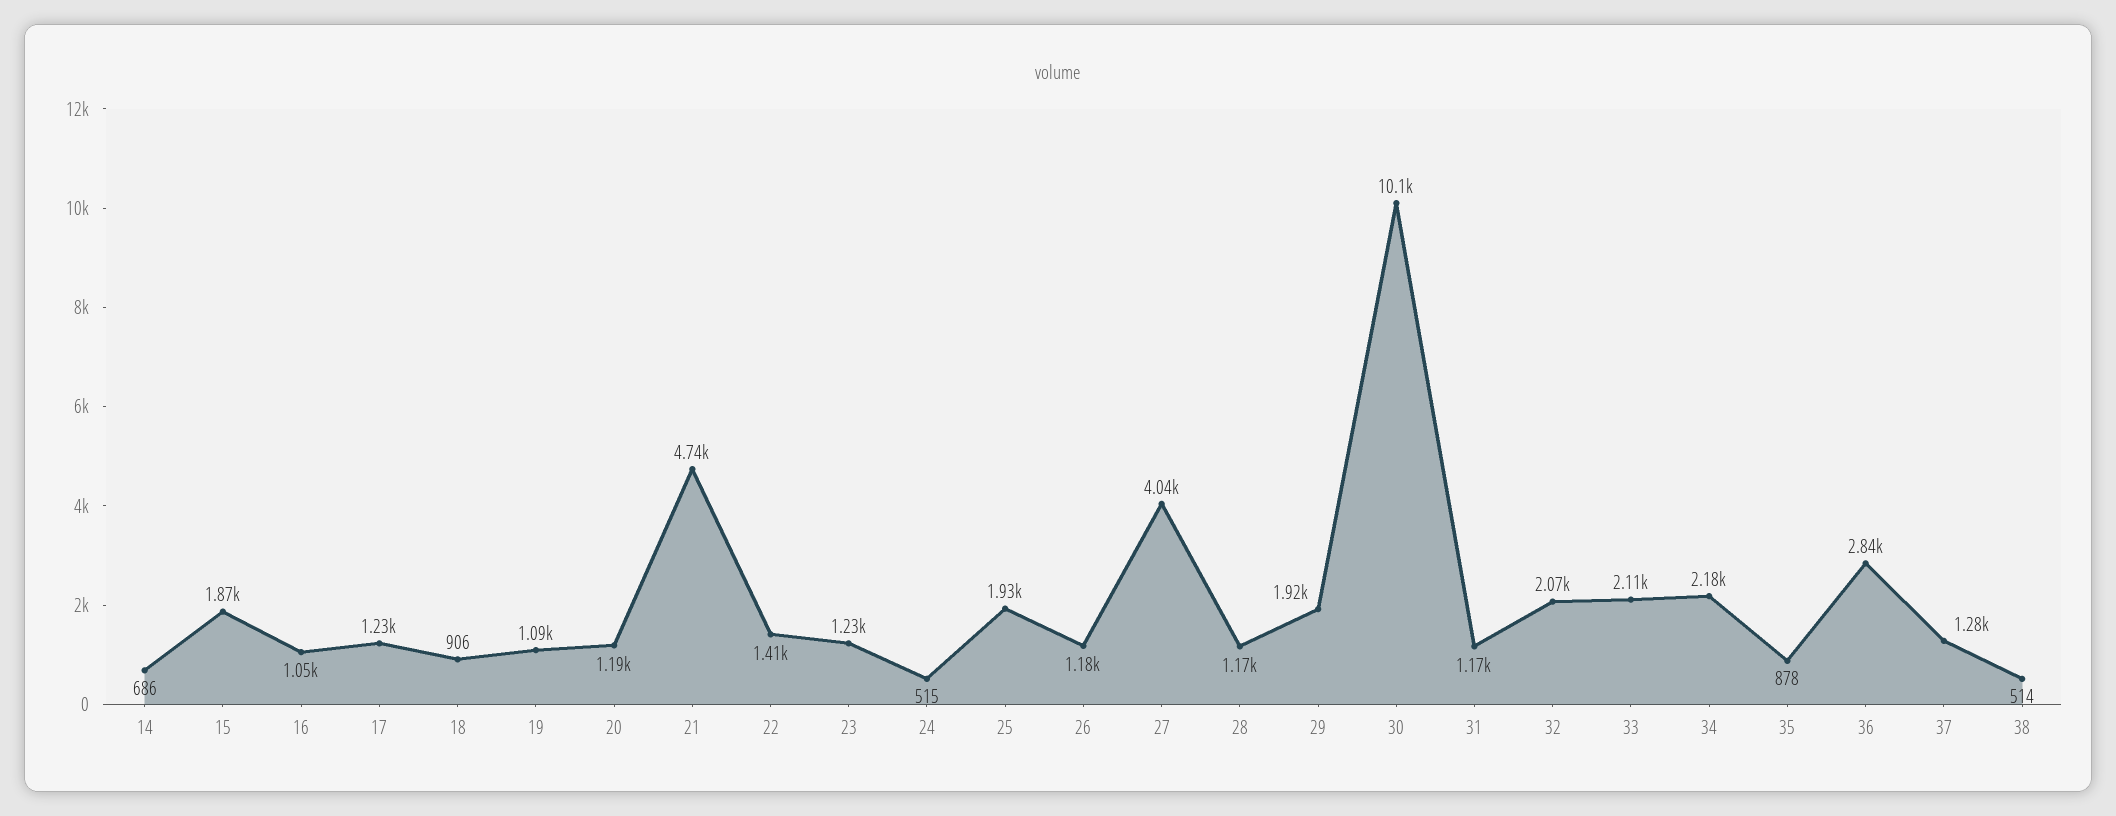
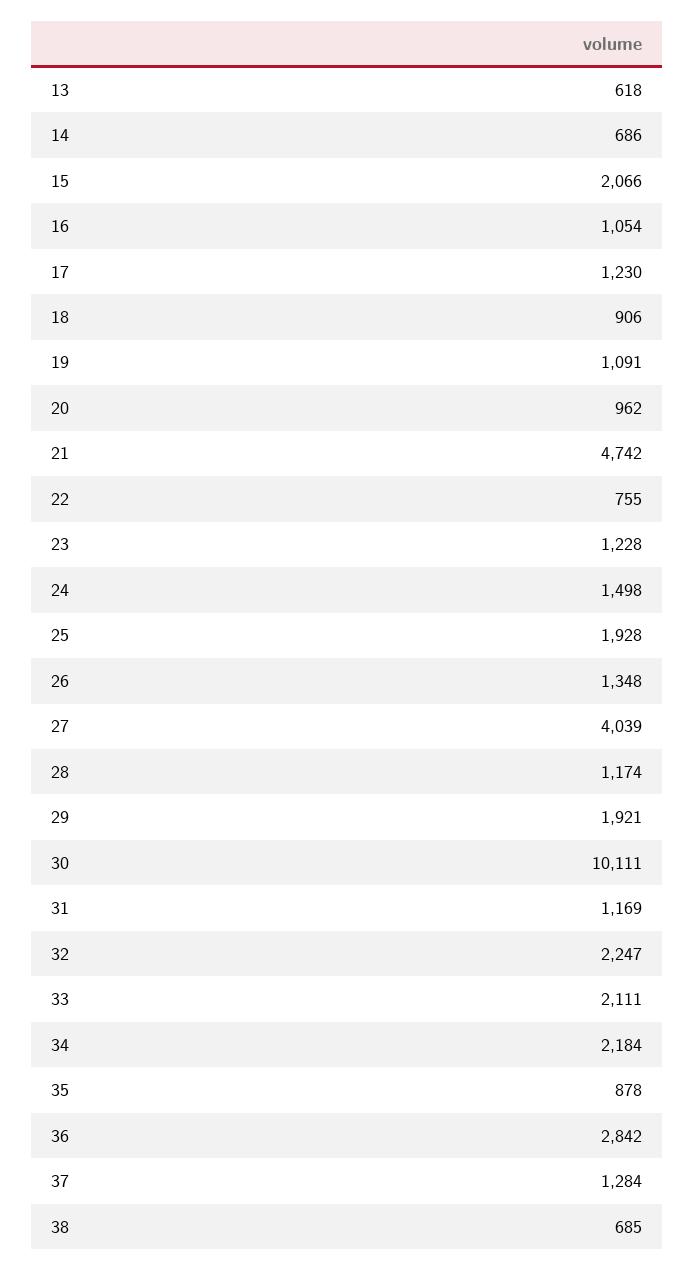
15: 1870 -> 2066
20: 1190 -> 962
22: 1410 -> 755
24: 515 -> 1498
26: 1180 -> 1348
32: 2070 -> 2247
38: 514 -> 685
13: none -> 618

